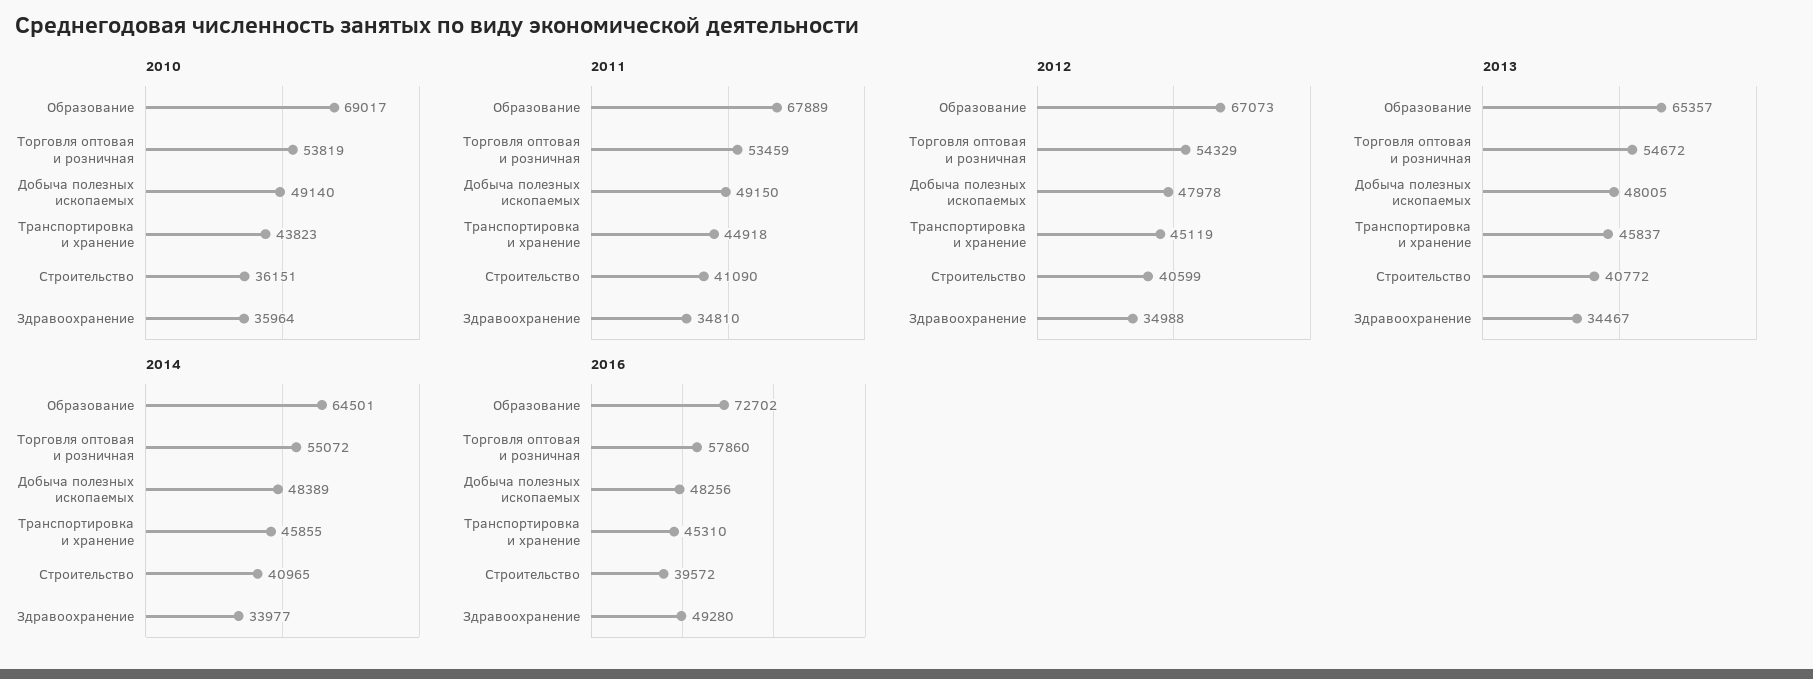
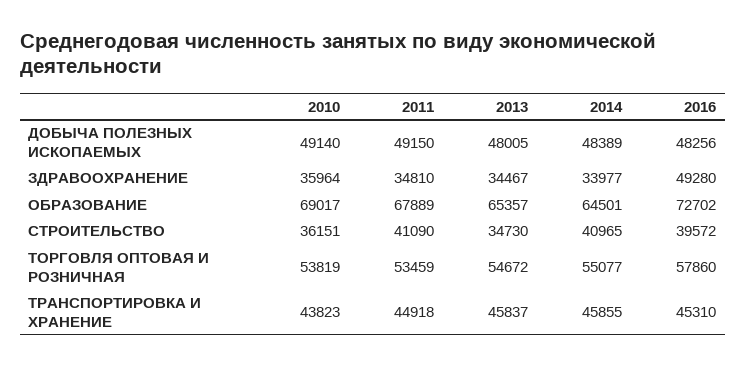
2012, Образование: 67073 -> none
2012, Торговля оптовая и розничная: 54329 -> none
2012, Добыча полезных ископаемых: 47978 -> none
2012, Транспортировка и хранение: 45119 -> none
2012, Строительство: 40599 -> none
2012, Здравоохранение: 34988 -> none
2013, Строительство: 40772 -> 34730
2014, Торговля оптовая и розничная: 55072 -> 55077

